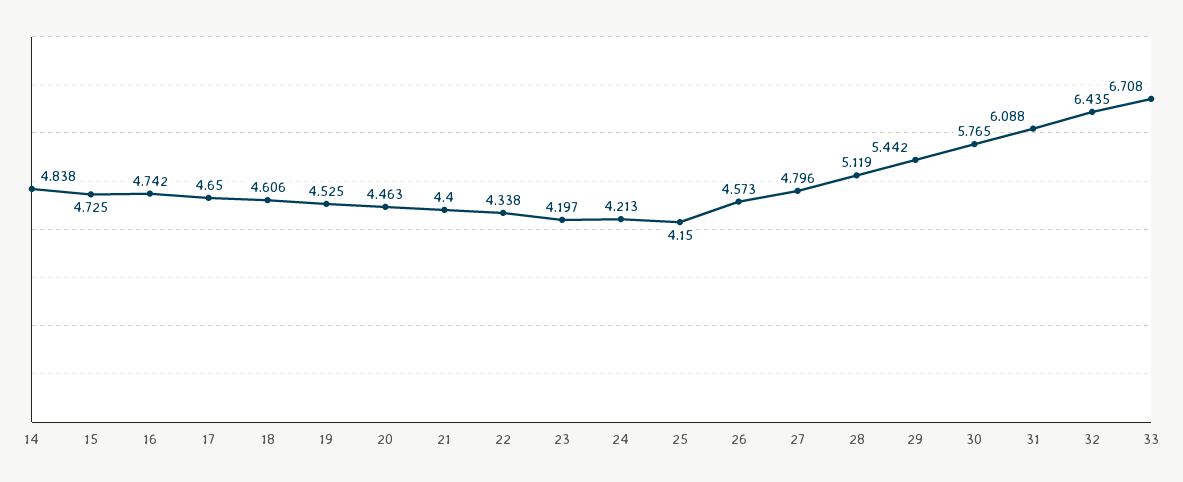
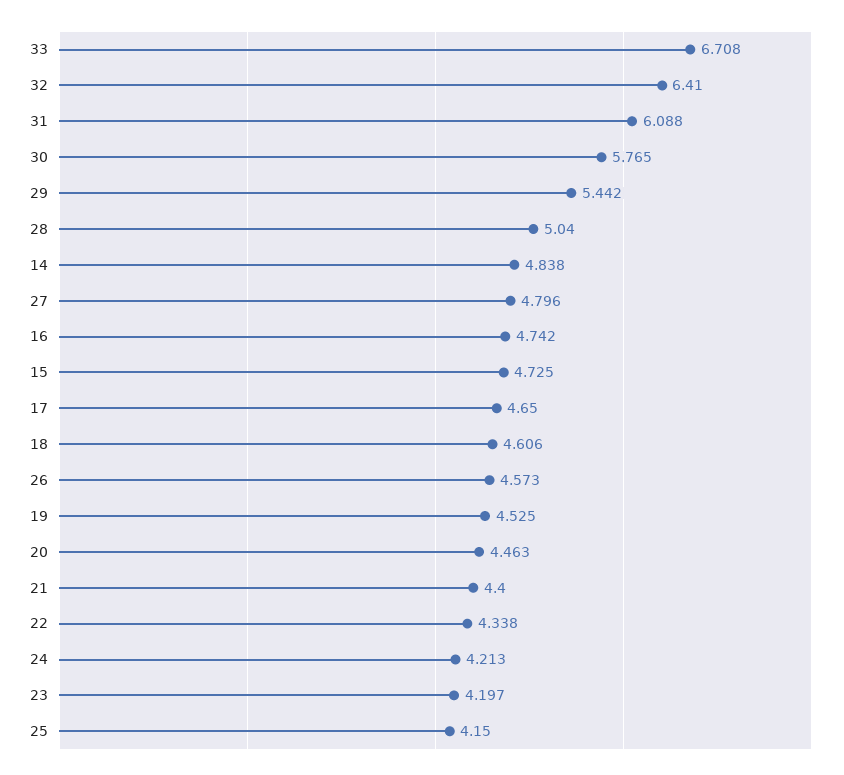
28: 5.119 -> 5.04
32: 6.435 -> 6.41

